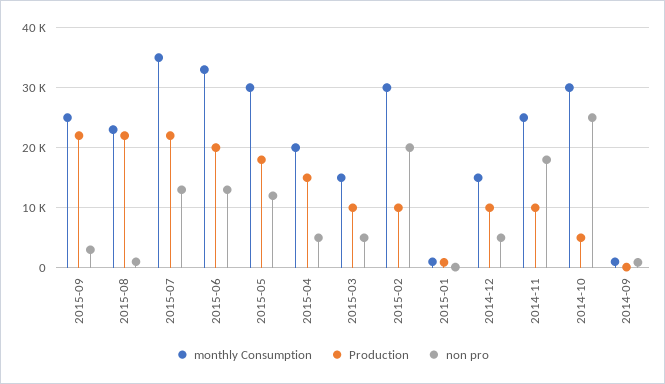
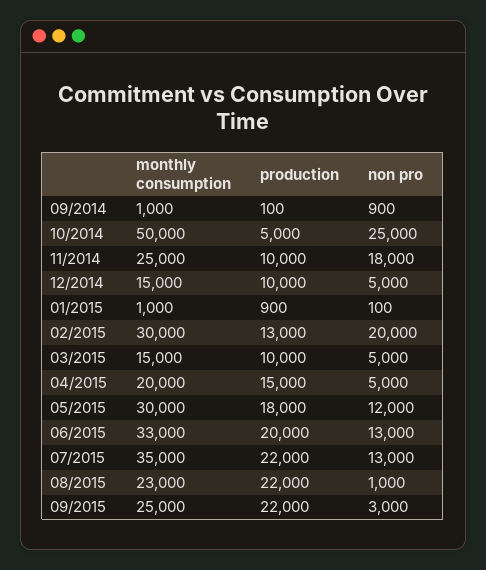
Production, 2015-02: 10000 -> 13000
monthly Consumption, 2014-10: 30000 -> 50000

